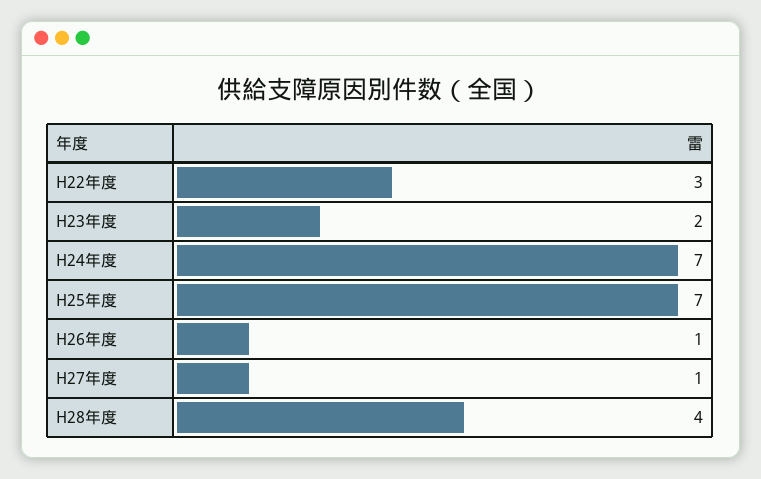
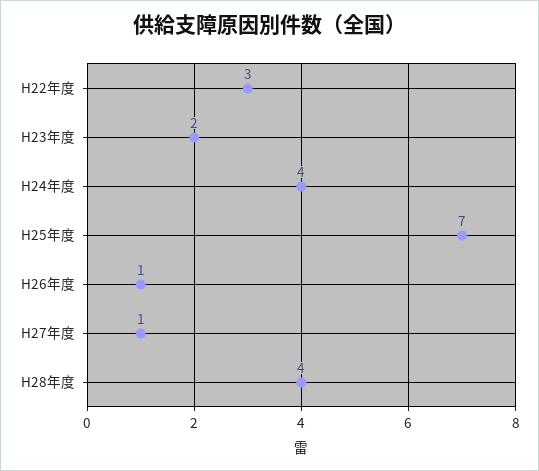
H24年度: 7 -> 4

